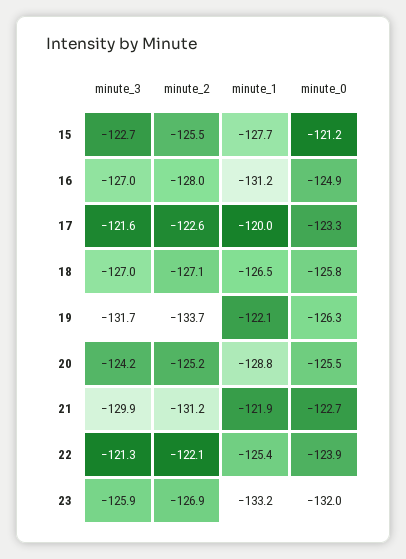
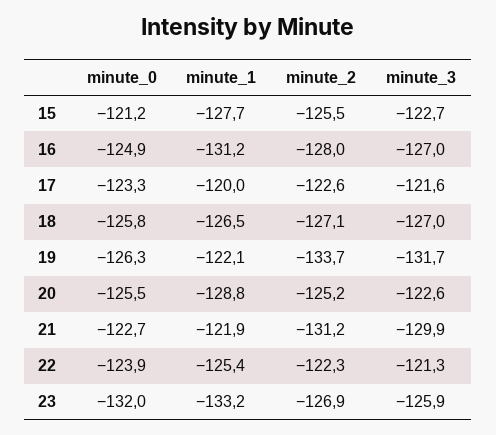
minute_3, 20: -124.2 -> -122.6
minute_2, 22: -122.1 -> -122.3

